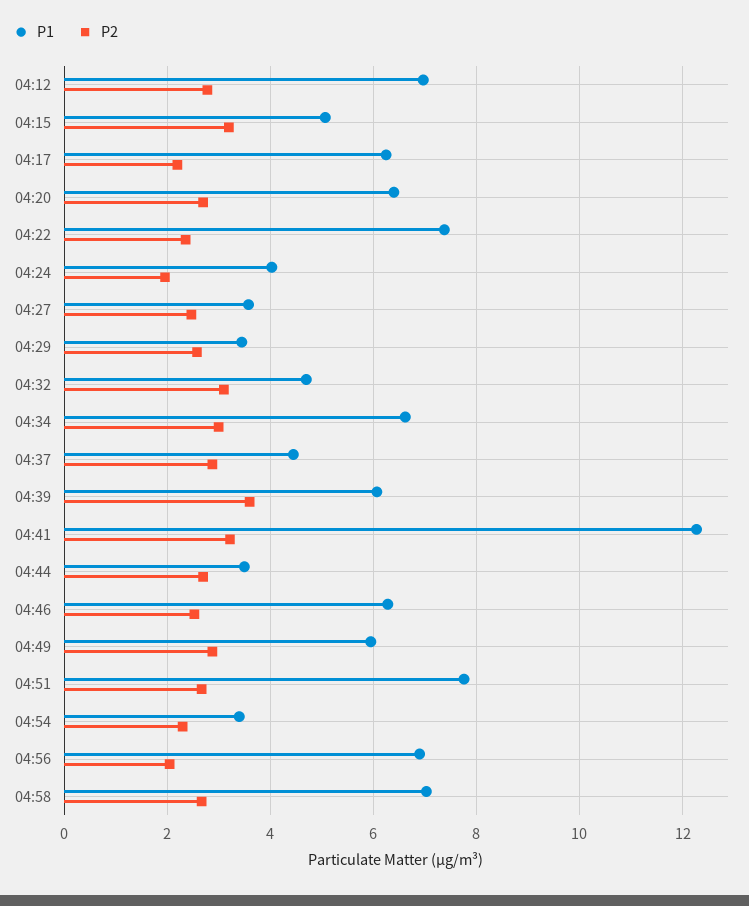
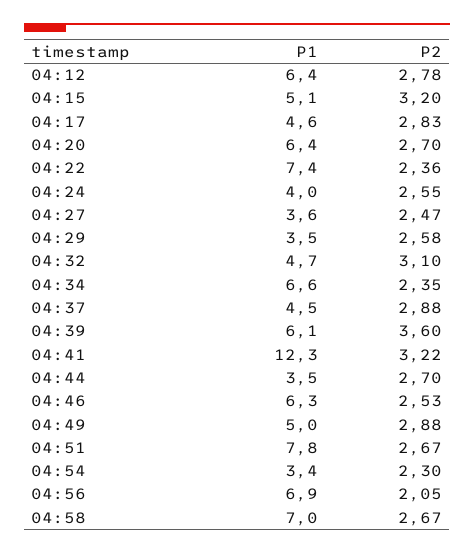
P1, 04:12: 7 -> 6.4
P1, 04:17: 6.2 -> 4.6
P2, 04:17: 2.2 -> 2.83
P2, 04:24: 2 -> 2.55
P2, 04:34: 3 -> 2.35
P1, 04:49: 6 -> 5

